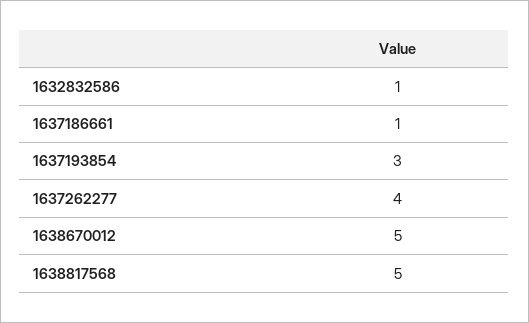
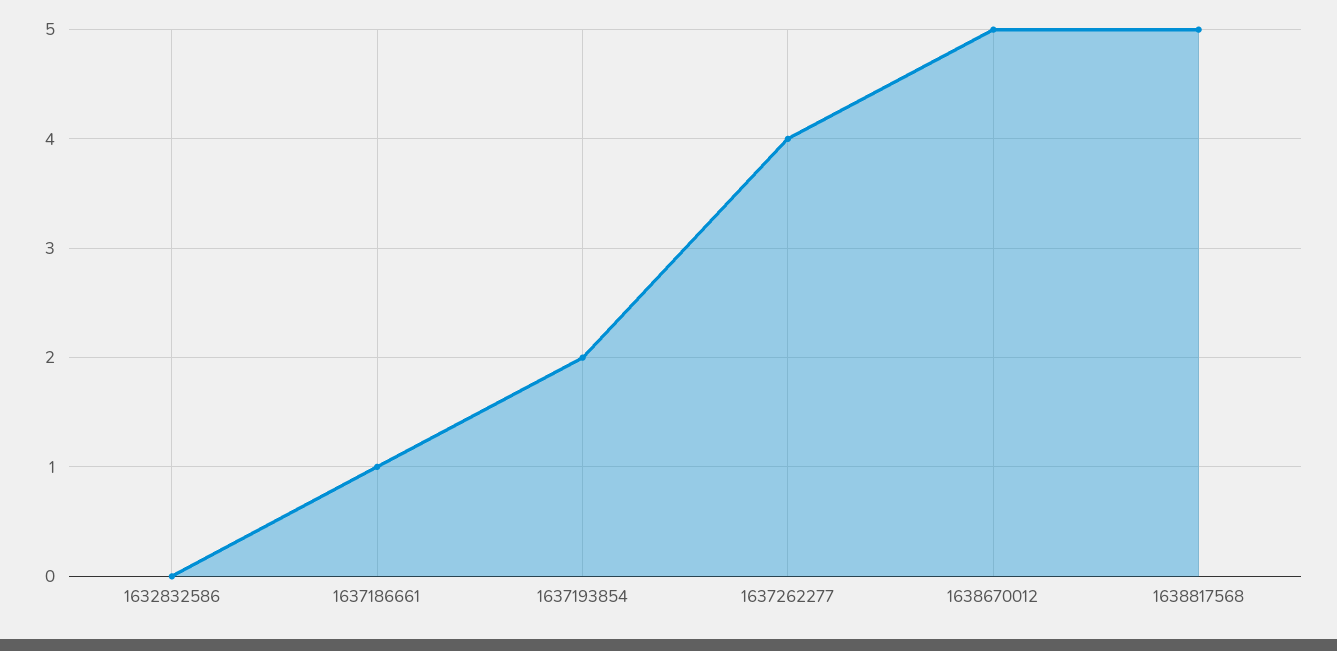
1632832586: 1 -> 0
1637193854: 3 -> 2

